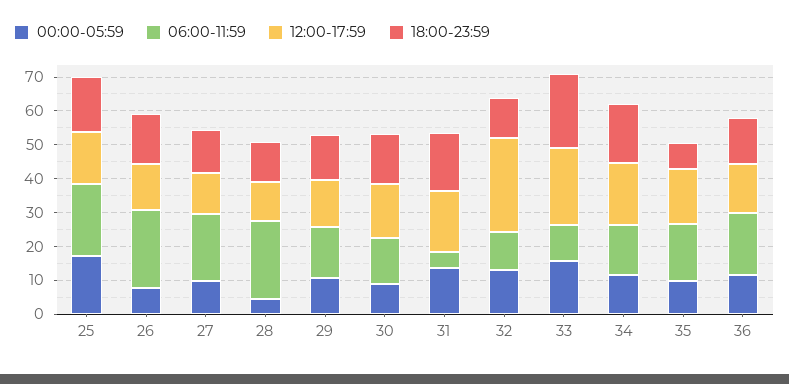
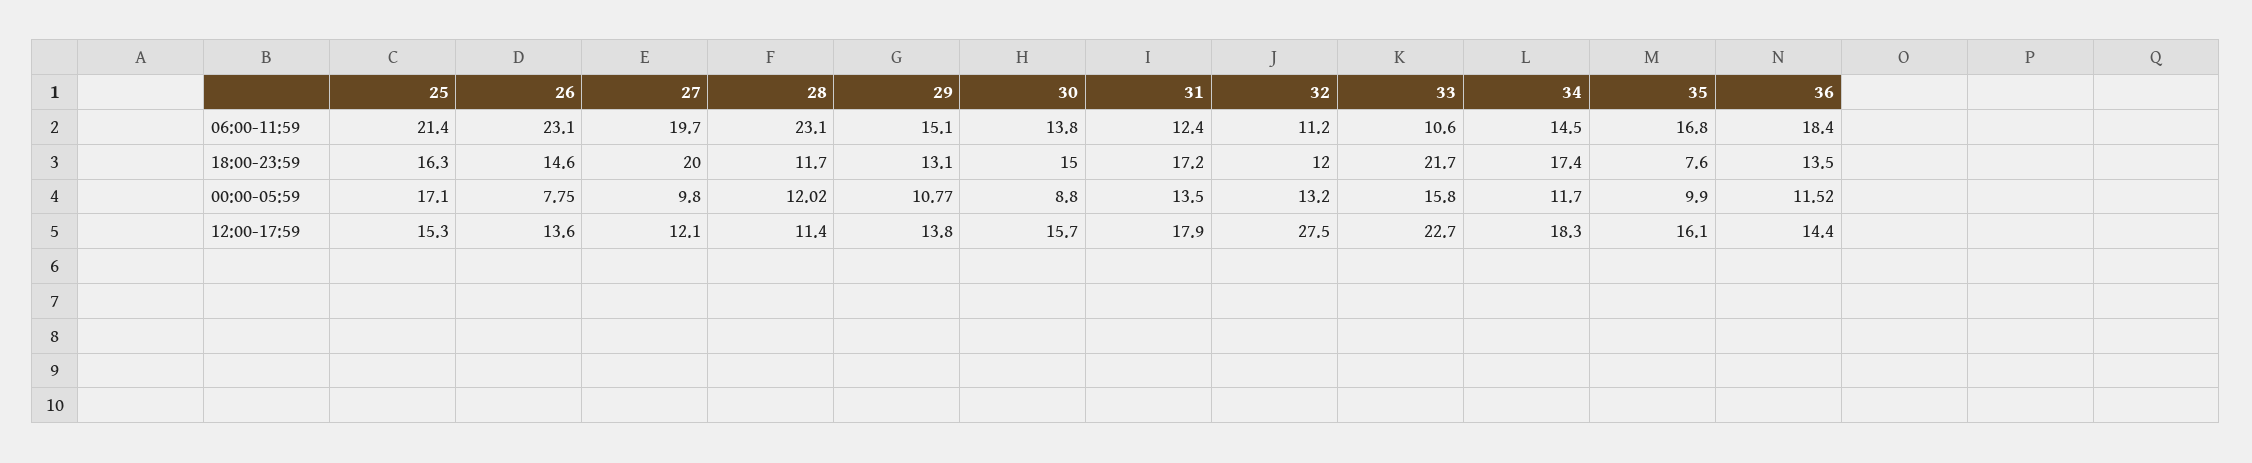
18:00-23:59, 27: 12.5 -> 20
00:00-05:59, 28: 5 -> 12.02
06:00-11:59, 31: 5 -> 12.4

